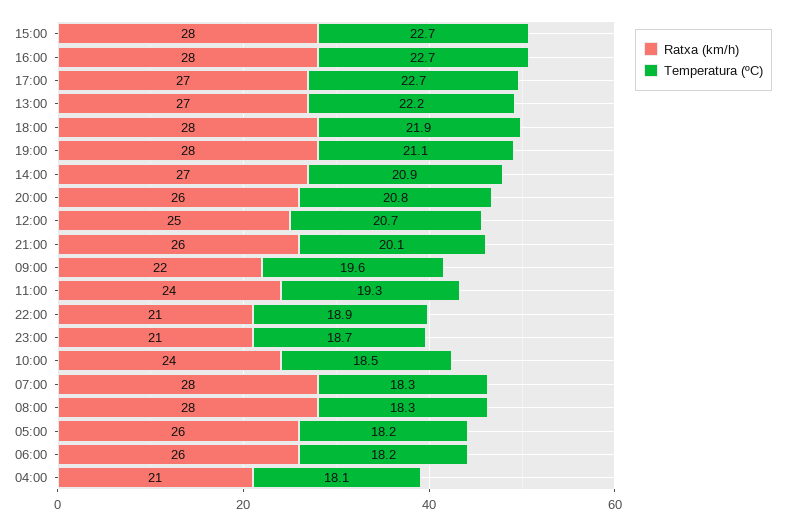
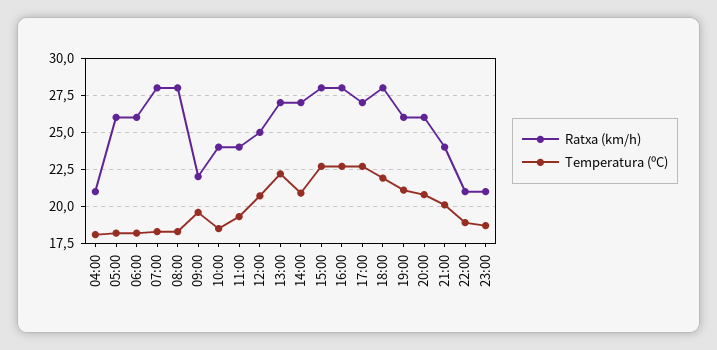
Ratxa (km/h), 19:00: 28 -> 26
Ratxa (km/h), 21:00: 26 -> 24

